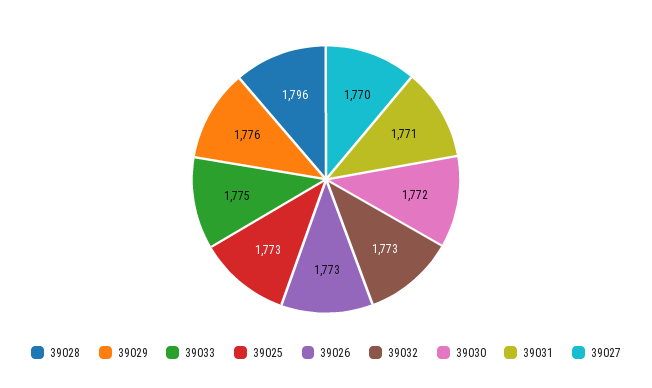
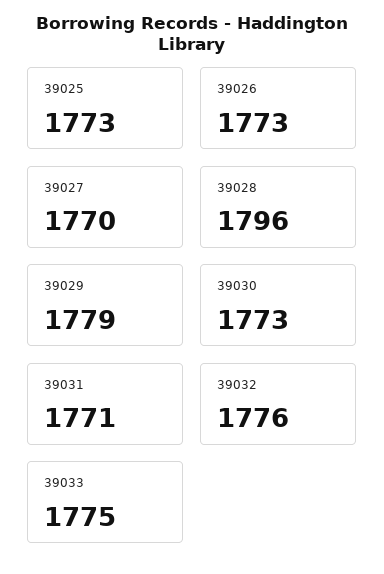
39029: 1776 -> 1779
39032: 1773 -> 1776
39030: 1772 -> 1773

